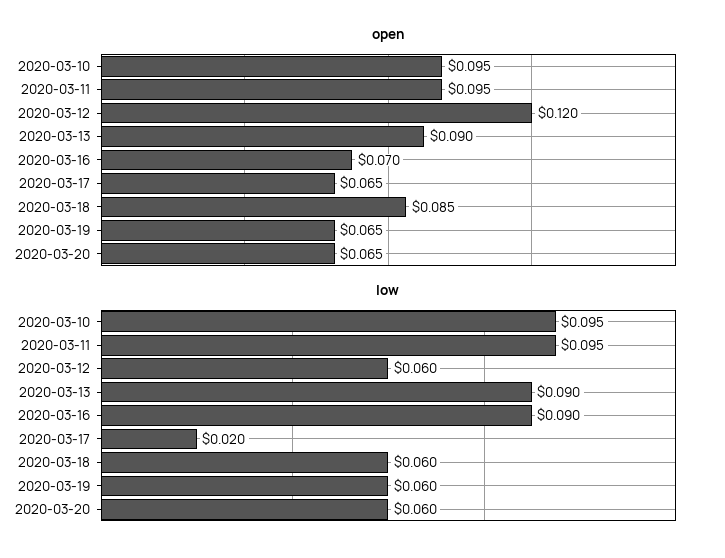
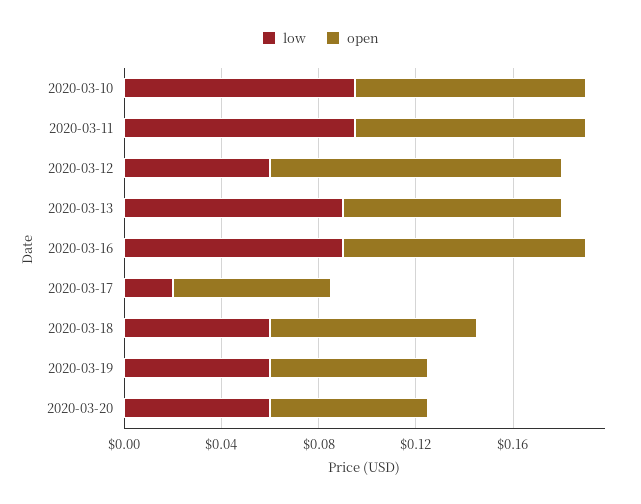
open, 2020-03-16: 0.07 -> 0.1

